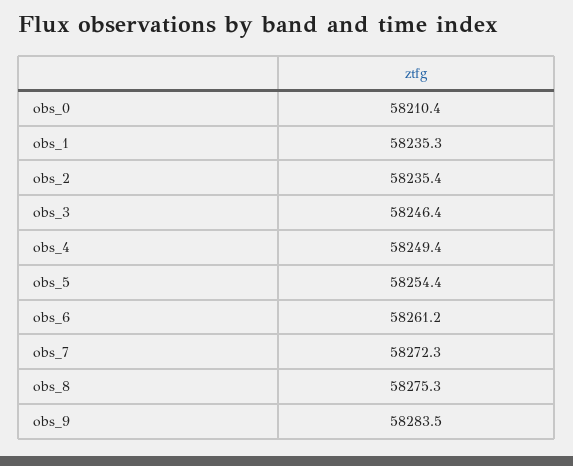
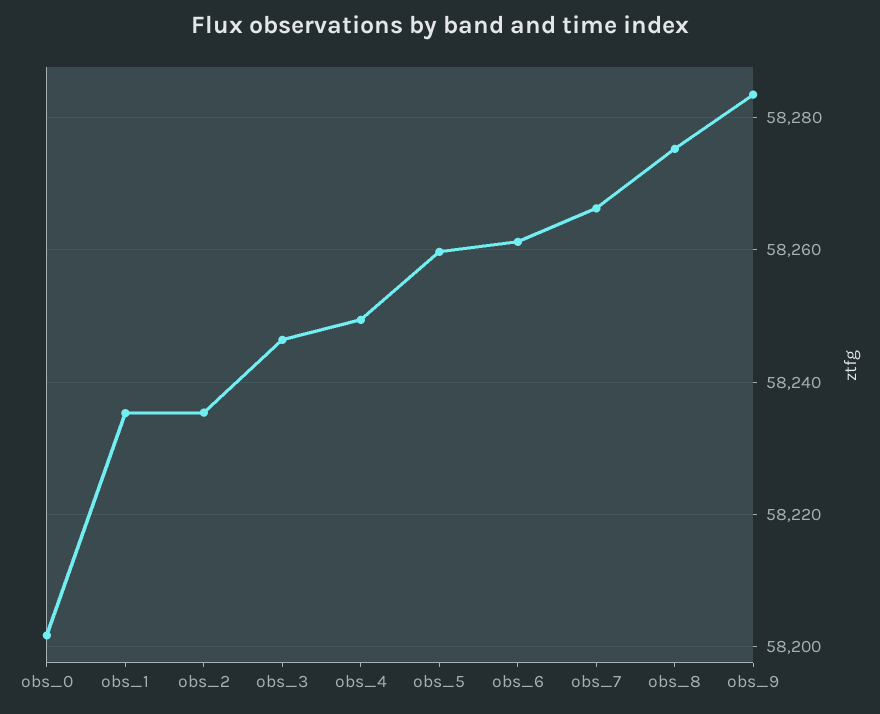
obs_0: 58210.4 -> 58202
obs_5: 58254.4 -> 58260
obs_7: 58272.3 -> 58266

